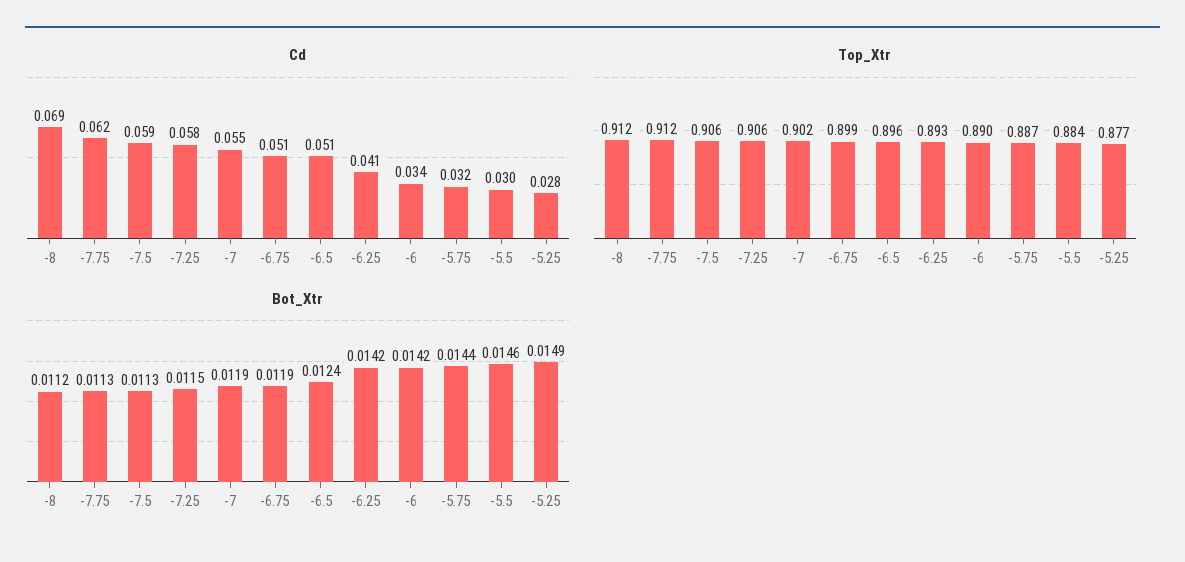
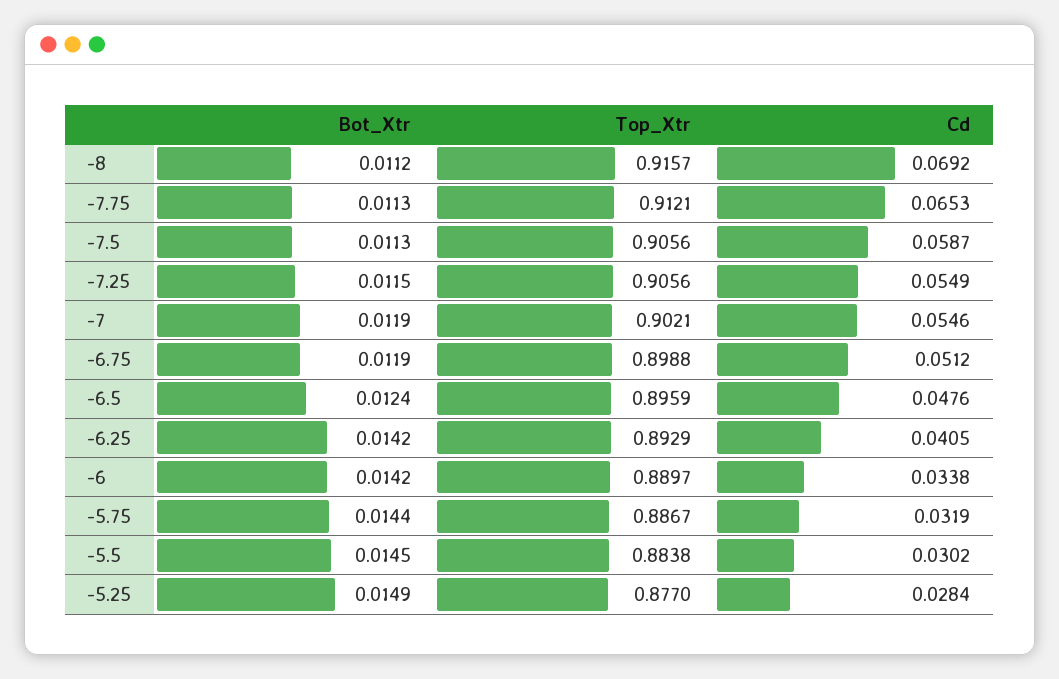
Cd, -7.75: 0.062 -> 0.0653
Cd, -7.25: 0.058 -> 0.0549
Cd, -6.5: 0.051 -> 0.0476
Top_Xtr, -8: 0.912 -> 0.9157
Bot_Xtr, -5.5: 0.0146 -> 0.0145

